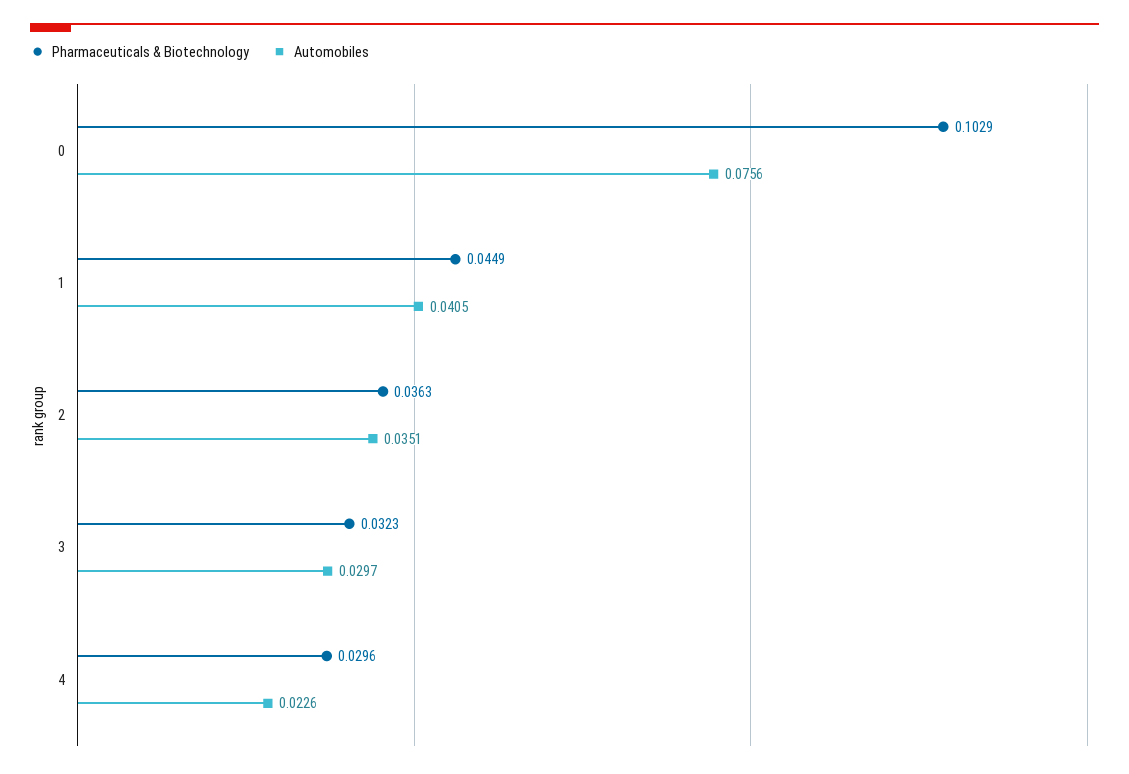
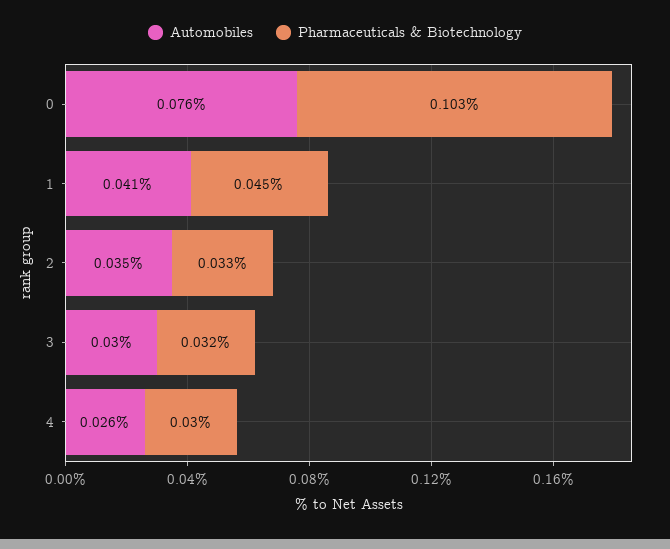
Pharmaceuticals & Biotechnology, 2: 0.0363 -> 0.033
Automobiles, 4: 0.0226 -> 0.026

